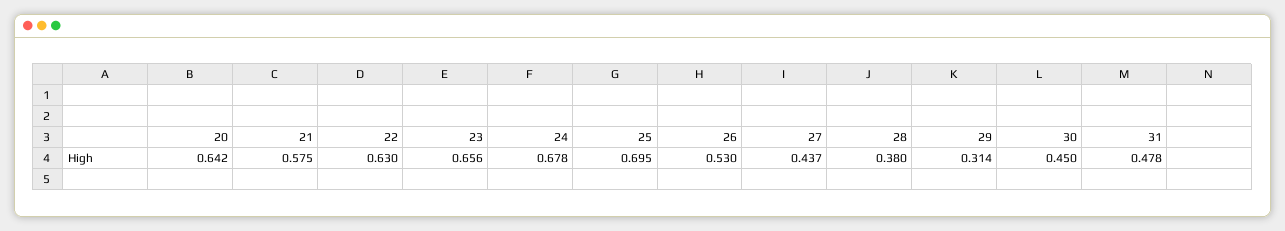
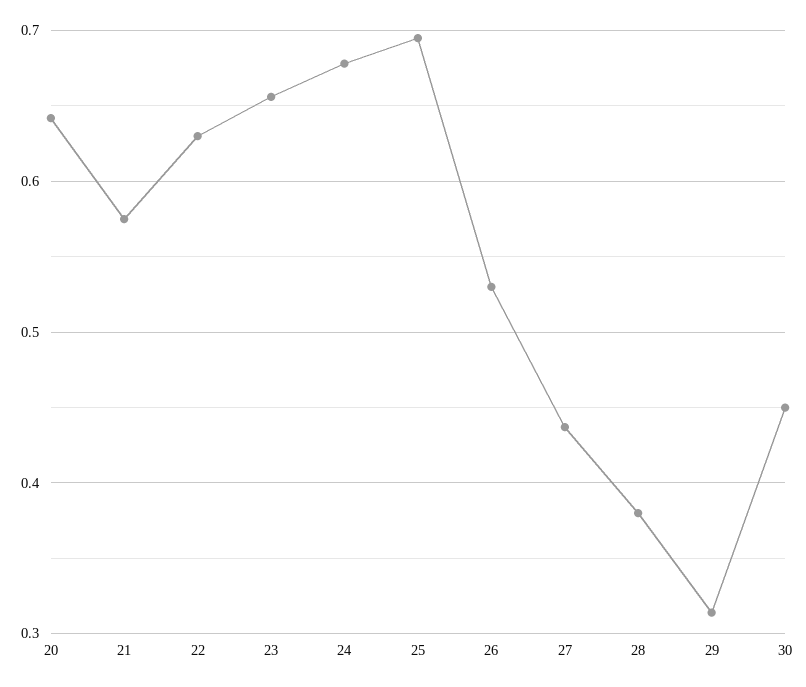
31: 0.478 -> none

